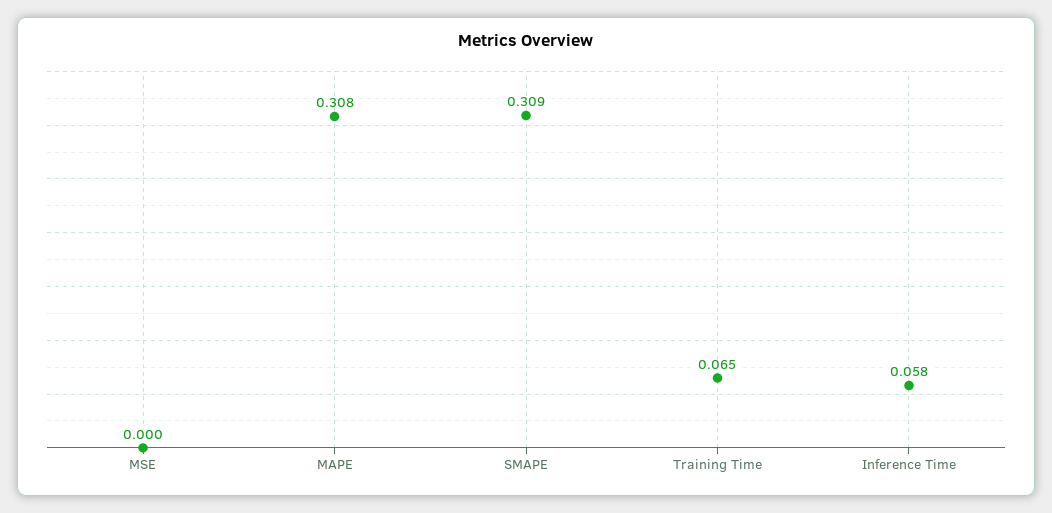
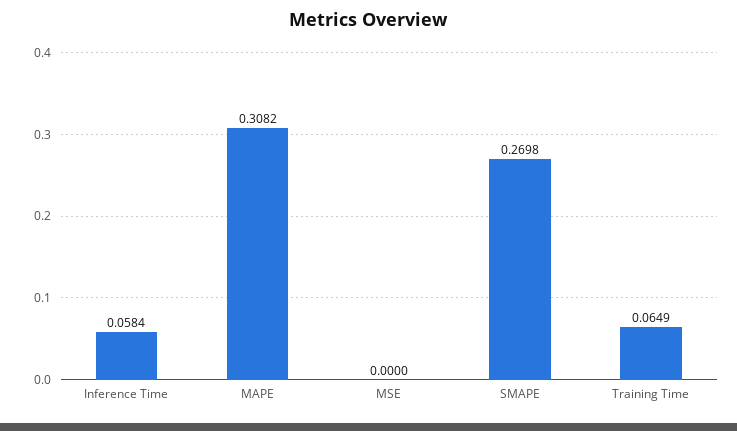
SMAPE: 0.309 -> 0.2698

